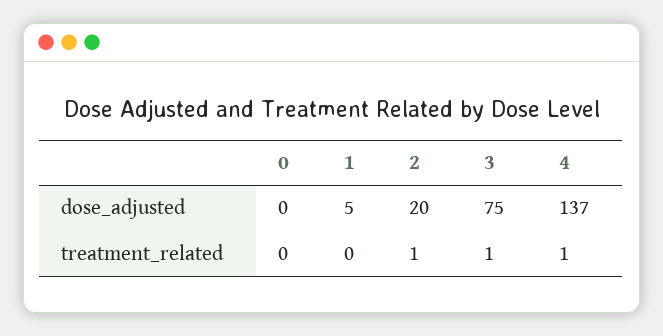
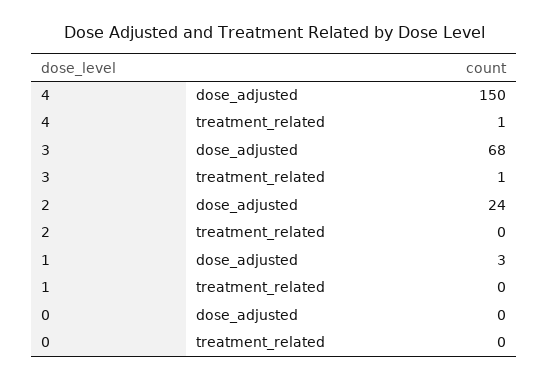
1, dose_adjusted: 5 -> 3
2, dose_adjusted: 20 -> 24
3, dose_adjusted: 75 -> 68
4, dose_adjusted: 137 -> 150
2, treatment_related: 1 -> 0

